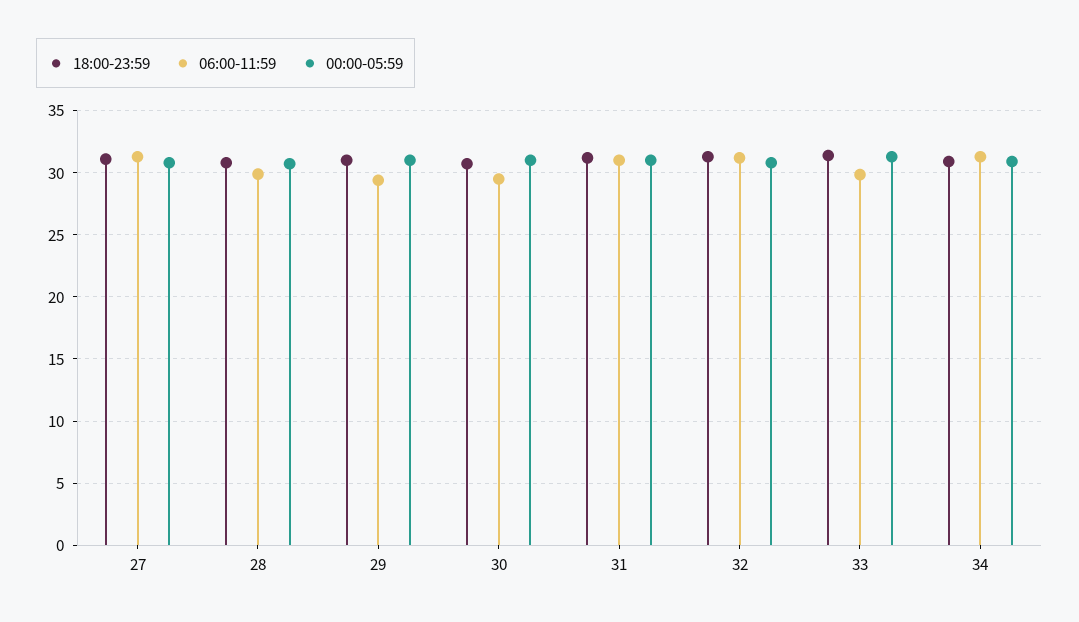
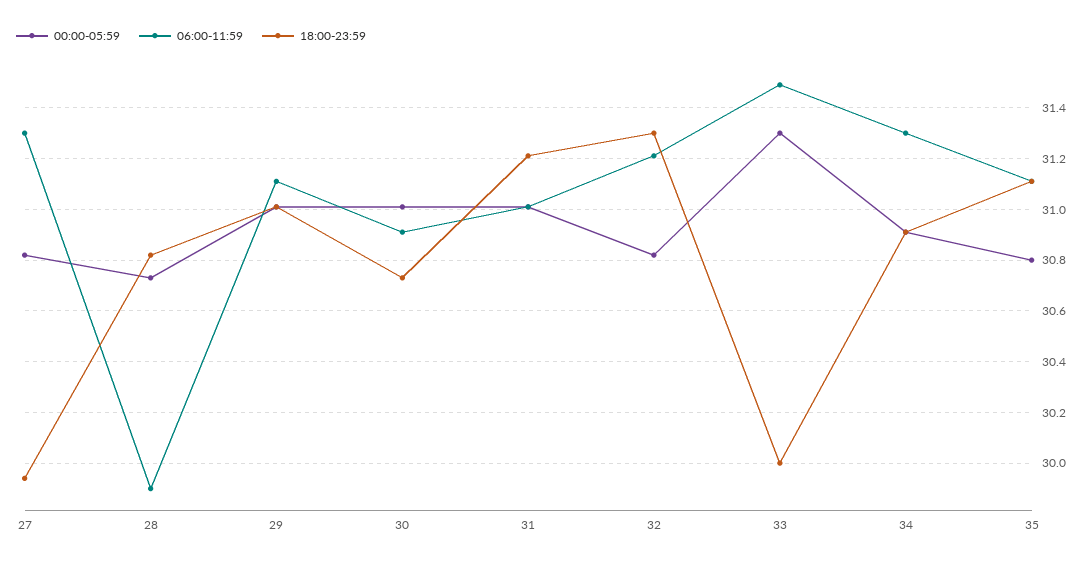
18:00-23:59, 27: 31 -> 29.95
06:00-11:59, 29: 29.5 -> 31.1
06:00-11:59, 30: 29.5 -> 30.9
18:00-23:59, 33: 31.5 -> 30
06:00-11:59, 33: 30 -> 31.5
00:00-05:59, 35: none -> 30.8
06:00-11:59, 35: none -> 31.1
18:00-23:59, 35: none -> 31.1

